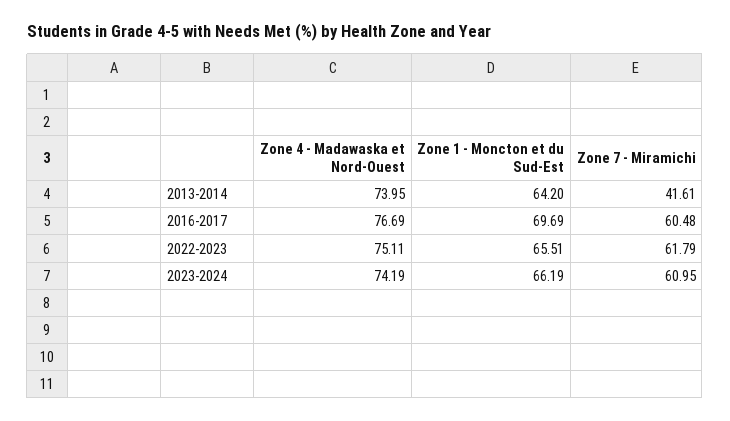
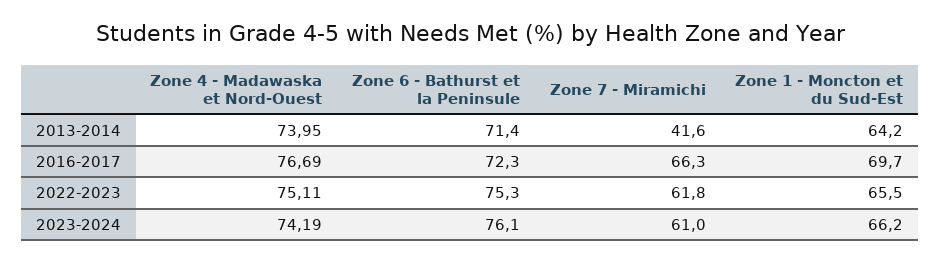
Zone 7 - Miramichi, 2016-2017: 60.48 -> 66.3
Zone 6 - Bathurst et la Peninsule, 2013-2014: none -> 71.4
Zone 6 - Bathurst et la Peninsule, 2016-2017: none -> 72.3
Zone 6 - Bathurst et la Peninsule, 2022-2023: none -> 75.3
Zone 6 - Bathurst et la Peninsule, 2023-2024: none -> 76.1

